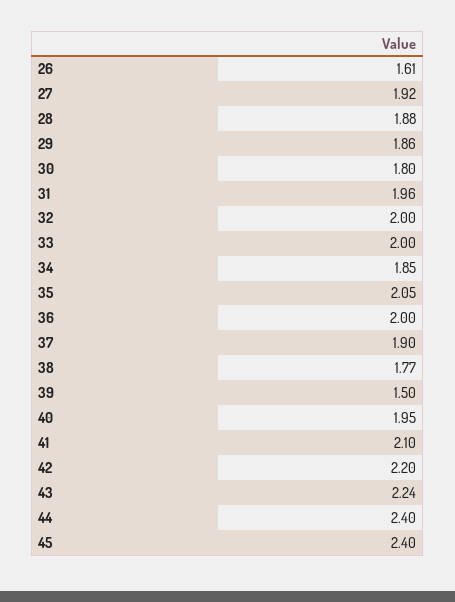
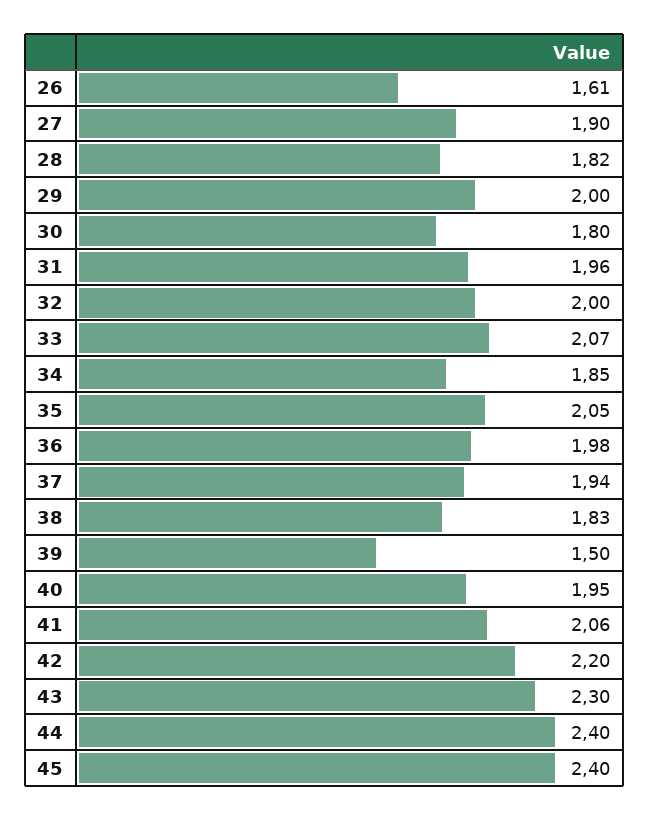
27: 1.92 -> 1.9
28: 1.88 -> 1.82
29: 1.86 -> 2
33: 2 -> 2.07
36: 2 -> 1.98
37: 1.9 -> 1.94
38: 1.77 -> 1.83
41: 2.1 -> 2.06
43: 2.24 -> 2.3

